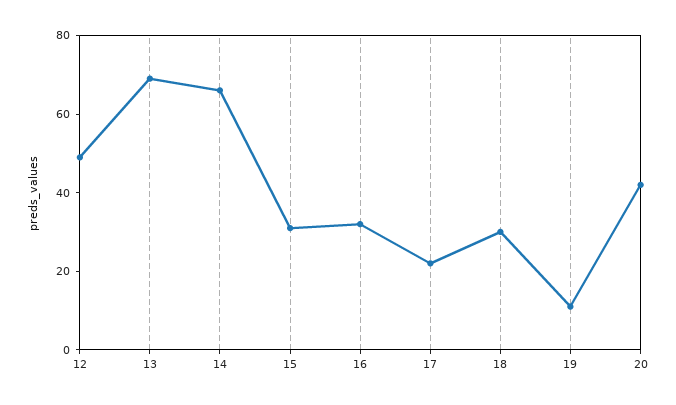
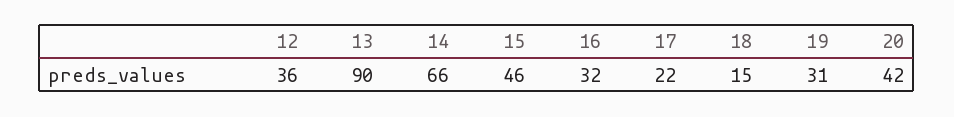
12: 50 -> 36
13: 70 -> 90
15: 30 -> 46
18: 30 -> 15
19: 10 -> 31

